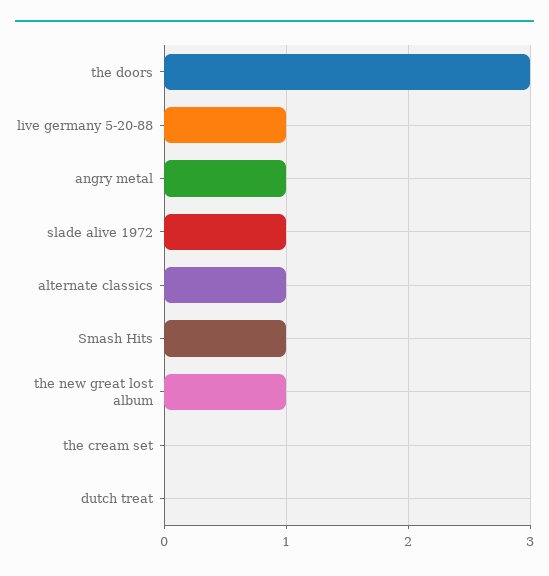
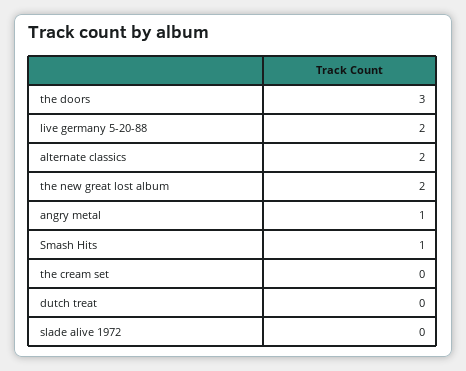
live germany 5-20-88: 1 -> 2
slade alive 1972: 1 -> 0
alternate classics: 1 -> 2
the new great lost album: 1 -> 2

